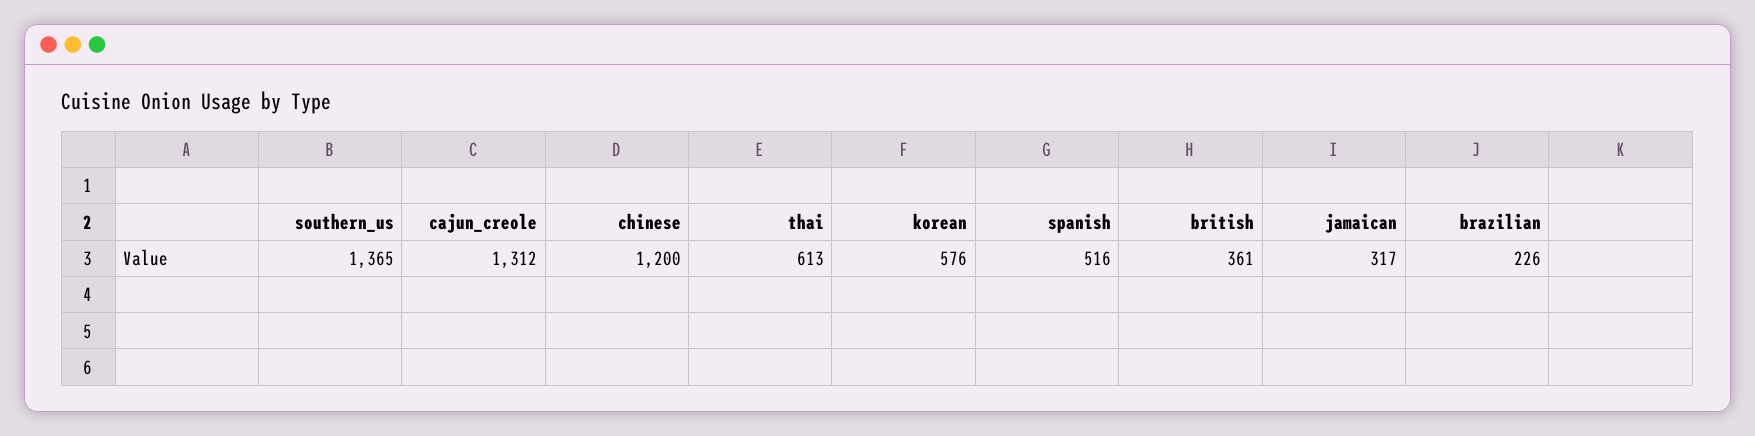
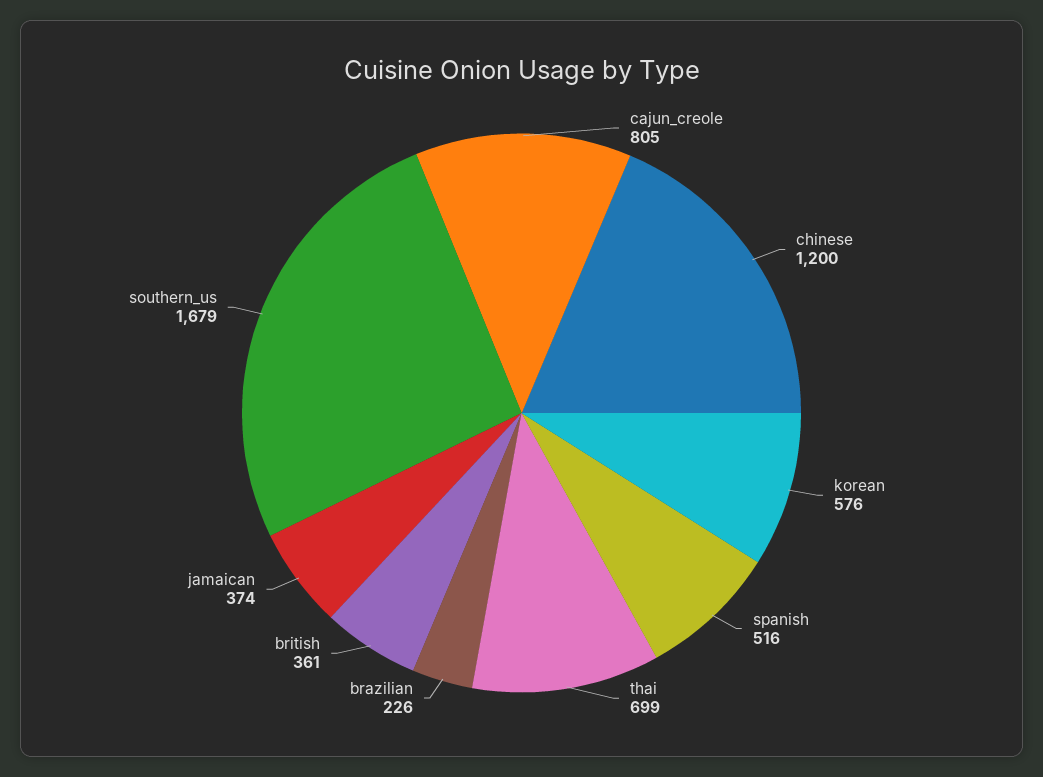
southern_us: 1365 -> 1679
cajun_creole: 1312 -> 805
thai: 613 -> 699
jamaican: 317 -> 374

